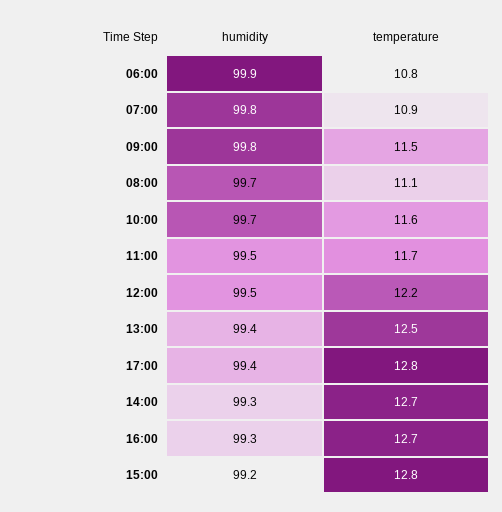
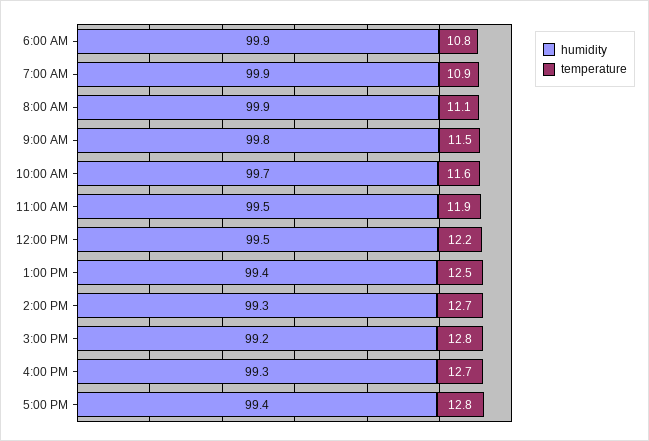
humidity, 07:00: 99.8 -> 99.9
humidity, 08:00: 99.7 -> 99.9
temperature, 11:00: 11.7 -> 11.9

